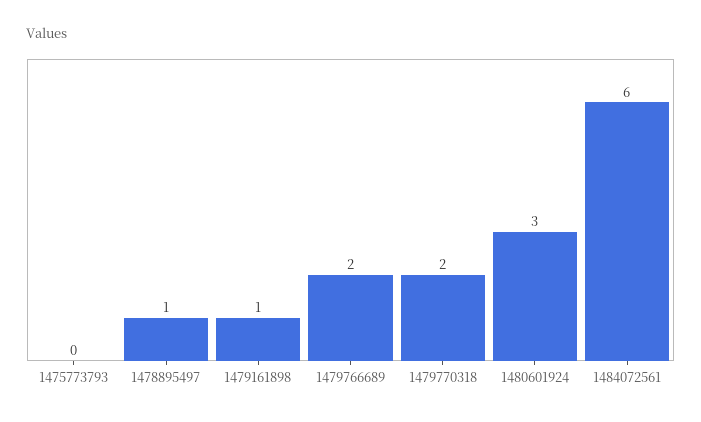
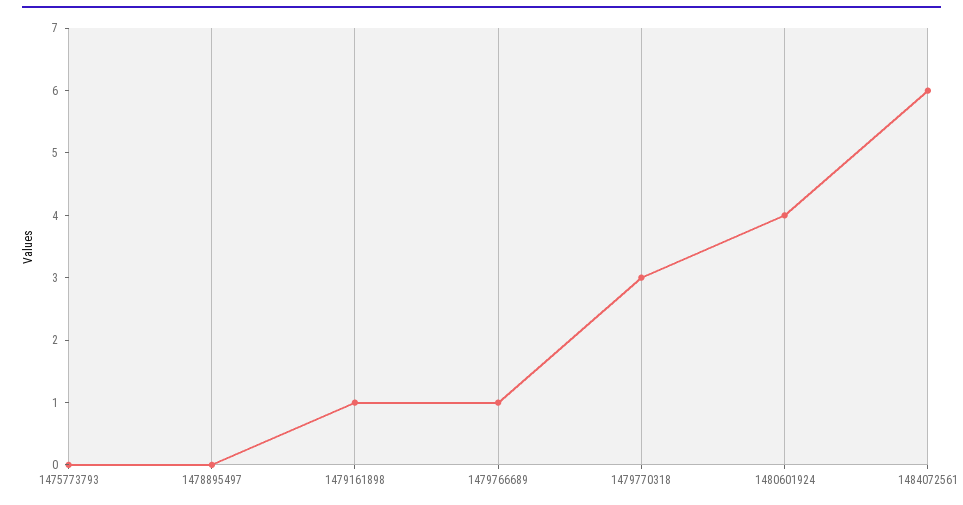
1478895497: 1 -> 0
1479766689: 2 -> 1
1479770318: 2 -> 3
1480601924: 3 -> 4

